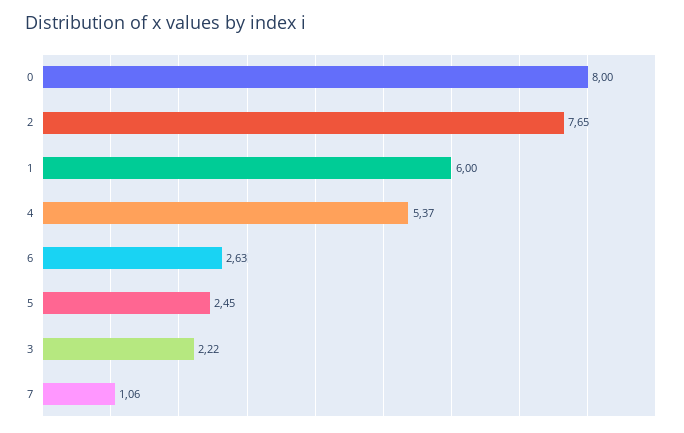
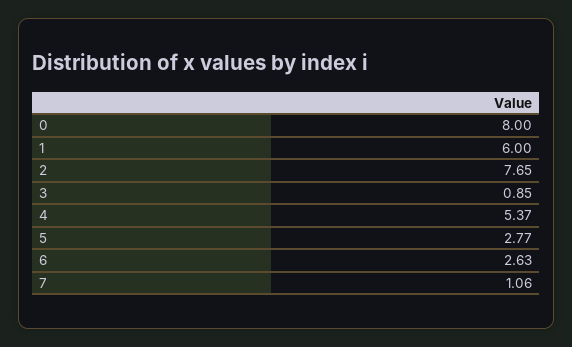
5: 2.45 -> 2.77
3: 2.22 -> 0.85

